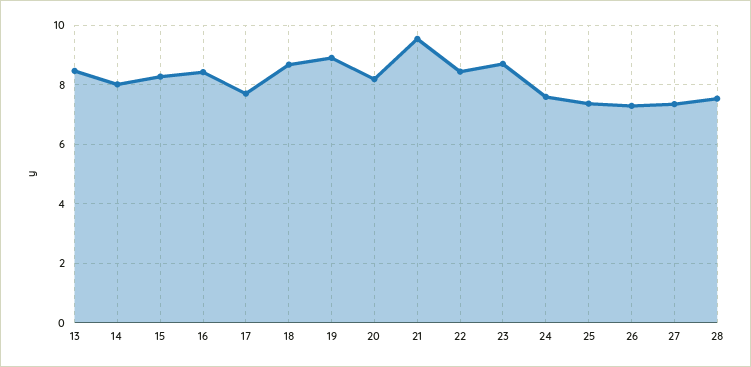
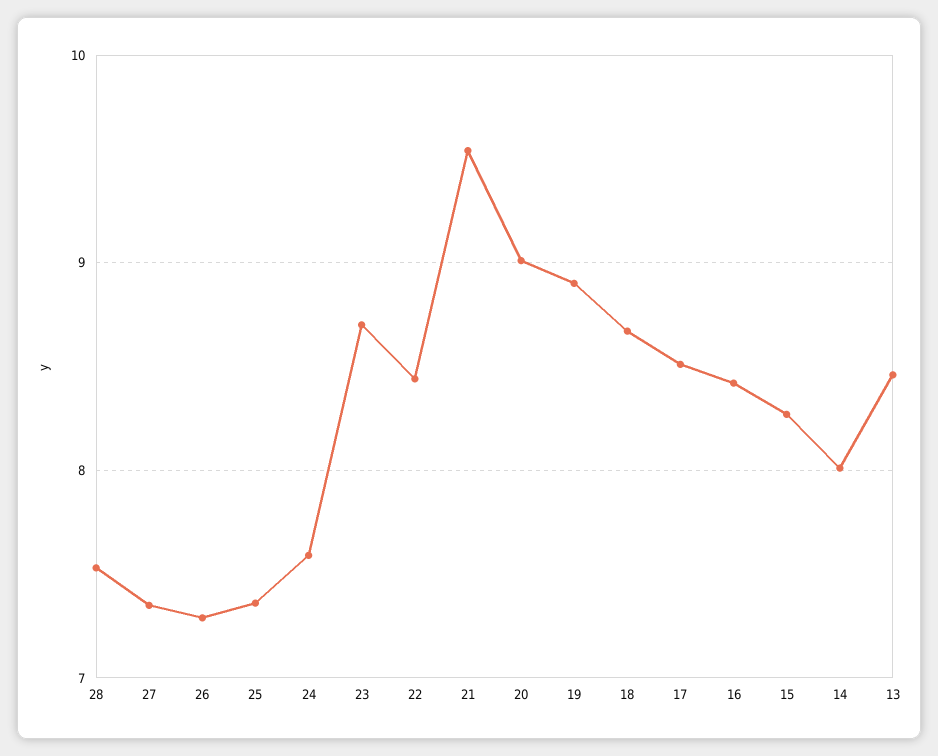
17: 7.75 -> 8.5
20: 8.25 -> 9

